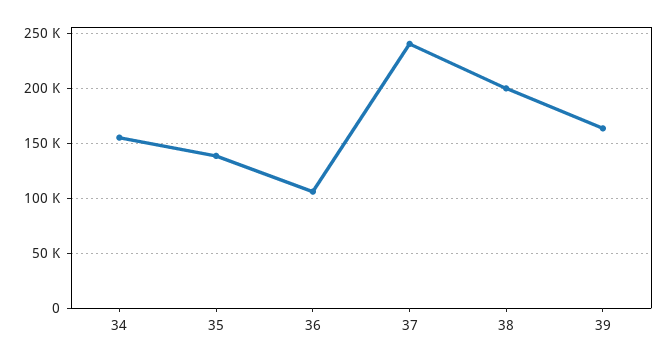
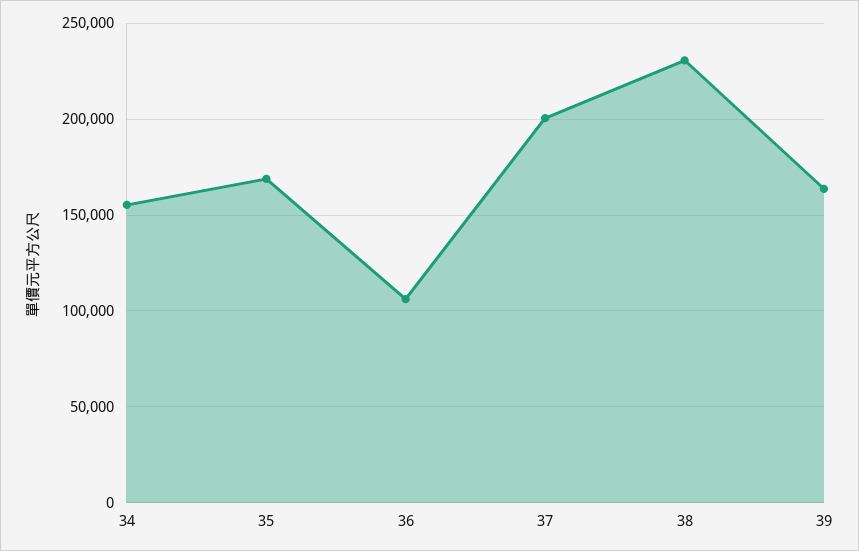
35: 140000 -> 170000
37: 240000 -> 200000
38: 200000 -> 230000

